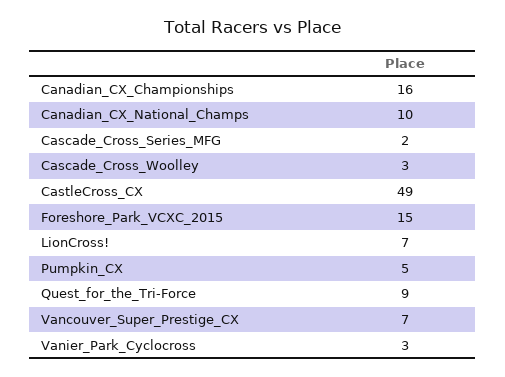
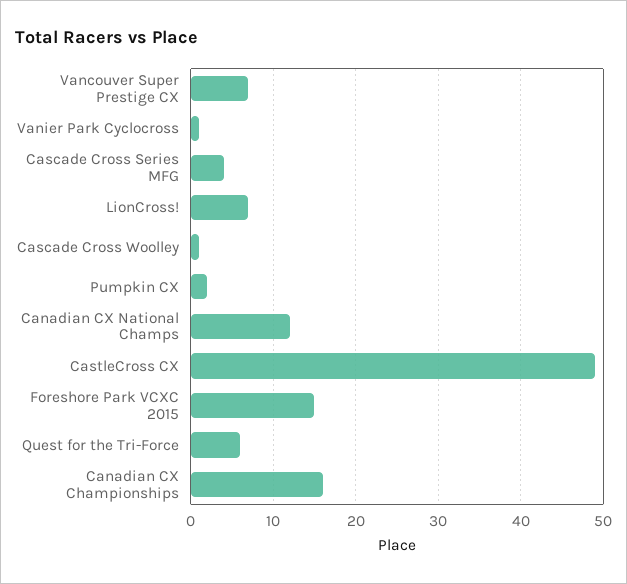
Canadian_CX_National_Champs: 10 -> 12
Cascade_Cross_Series_MFG: 2 -> 4
Cascade_Cross_Woolley: 3 -> 1
Pumpkin_CX: 5 -> 2
Quest_for_the_Tri-Force: 9 -> 6
Vanier_Park_Cyclocross: 3 -> 1

